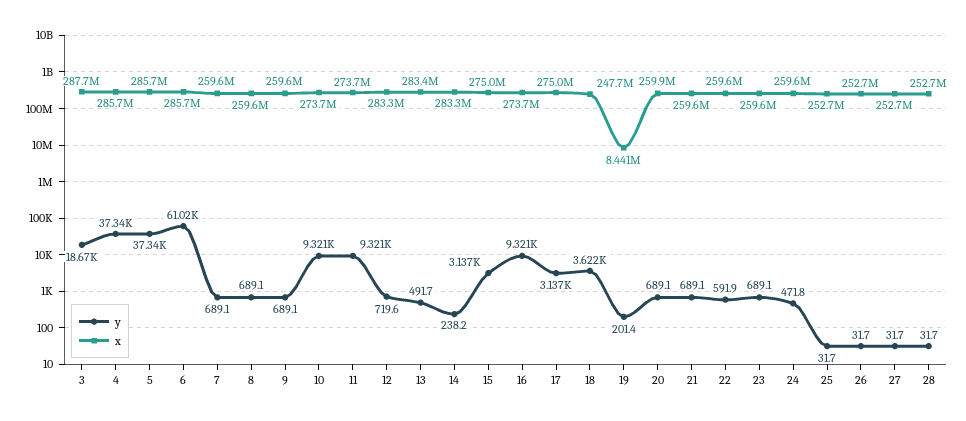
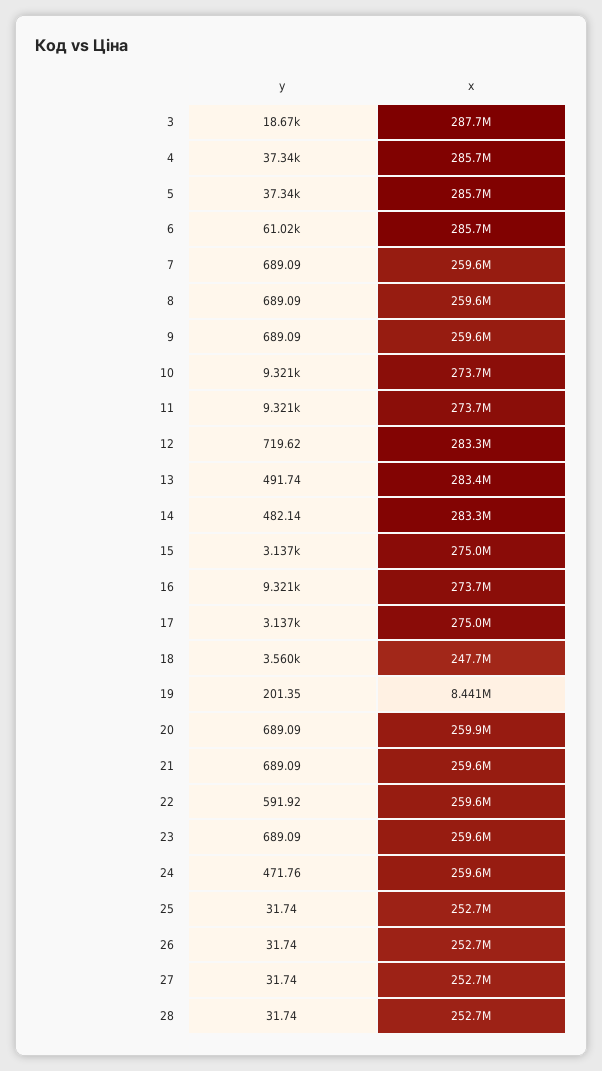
y, 14: 238.2 -> 482.14
y, 18: 3622 -> 3560

